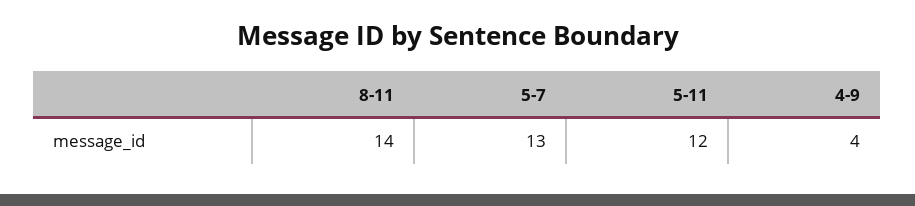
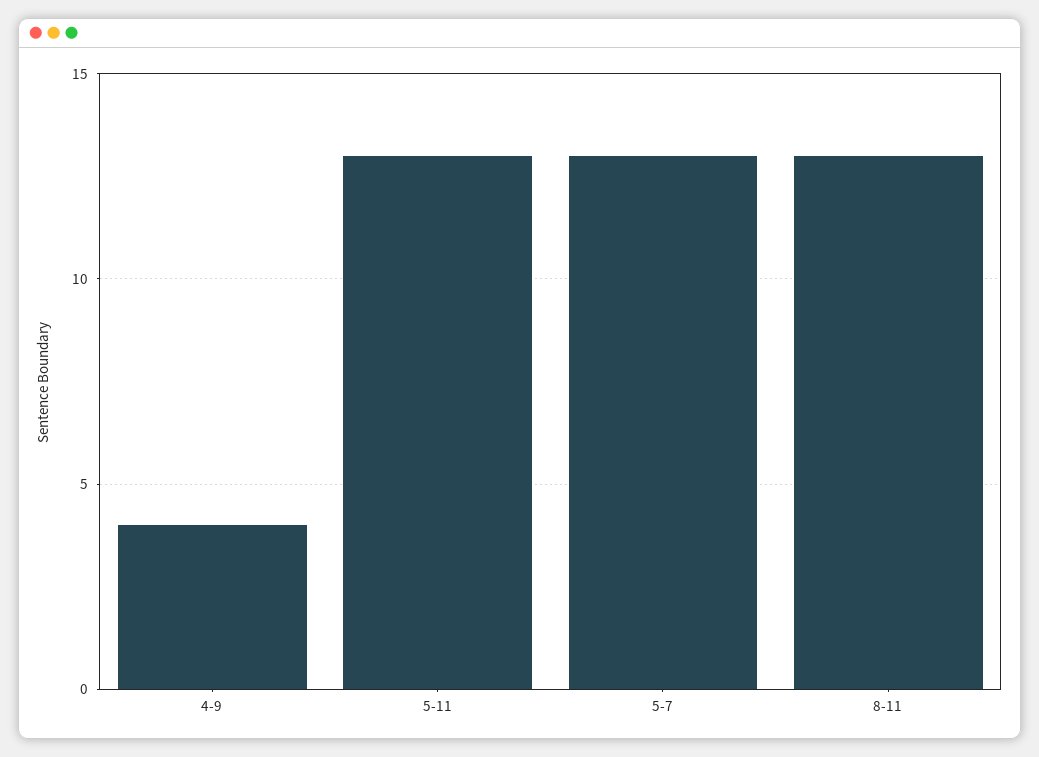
8-11: 14 -> 13
5-11: 12 -> 13

